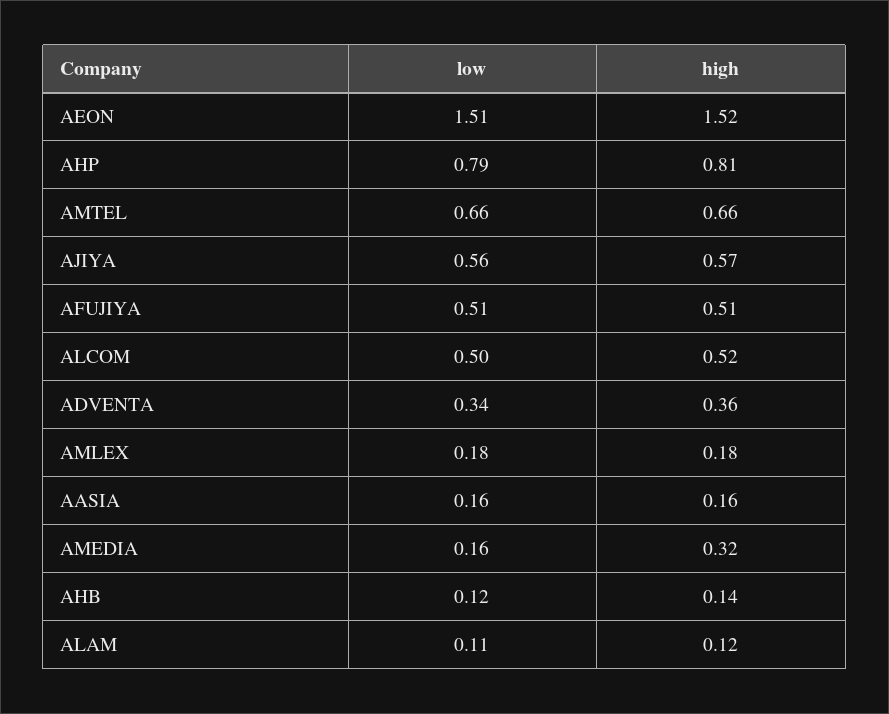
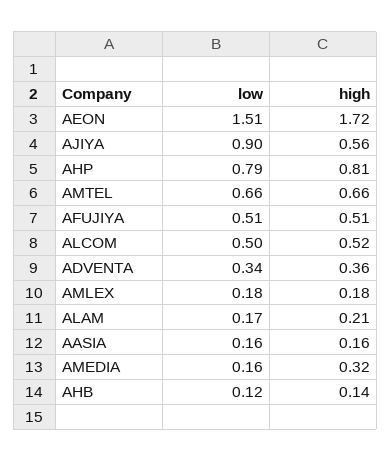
high, AEON: 1.52 -> 1.72
low, AJIYA: 0.56 -> 0.9
high, AJIYA: 0.57 -> 0.56
low, ALAM: 0.11 -> 0.17
high, ALAM: 0.12 -> 0.21

